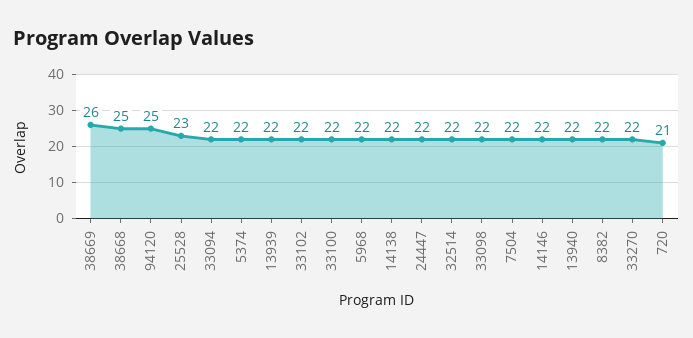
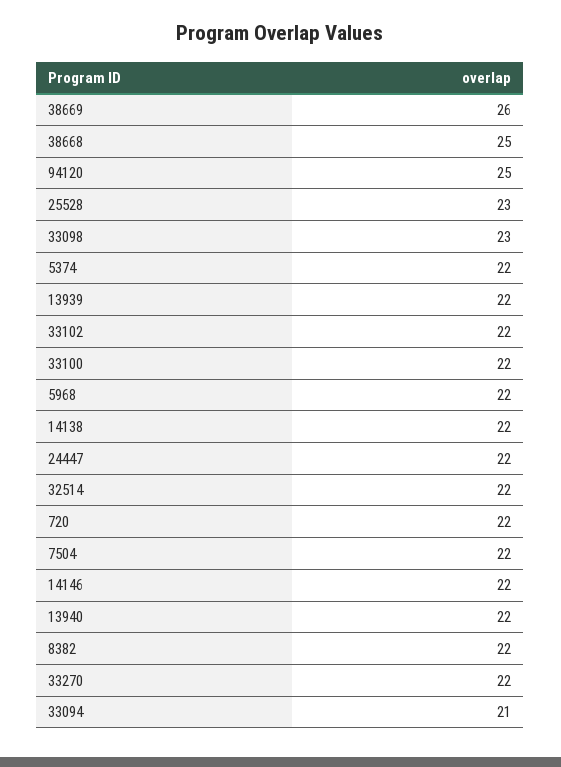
33094: 22 -> 21
33098: 22 -> 23
720: 21 -> 22

